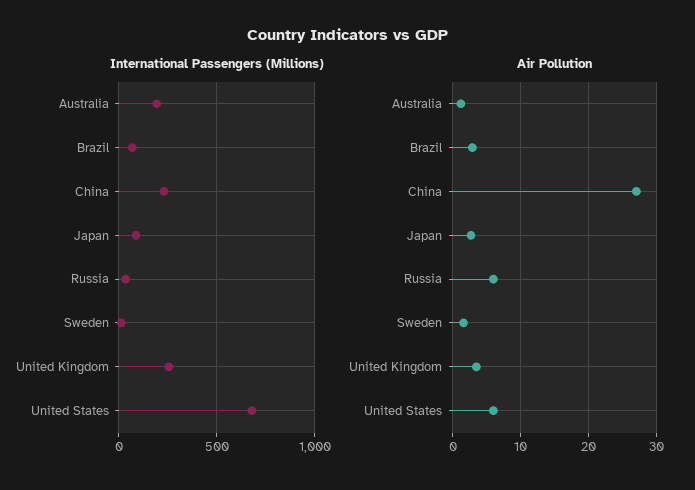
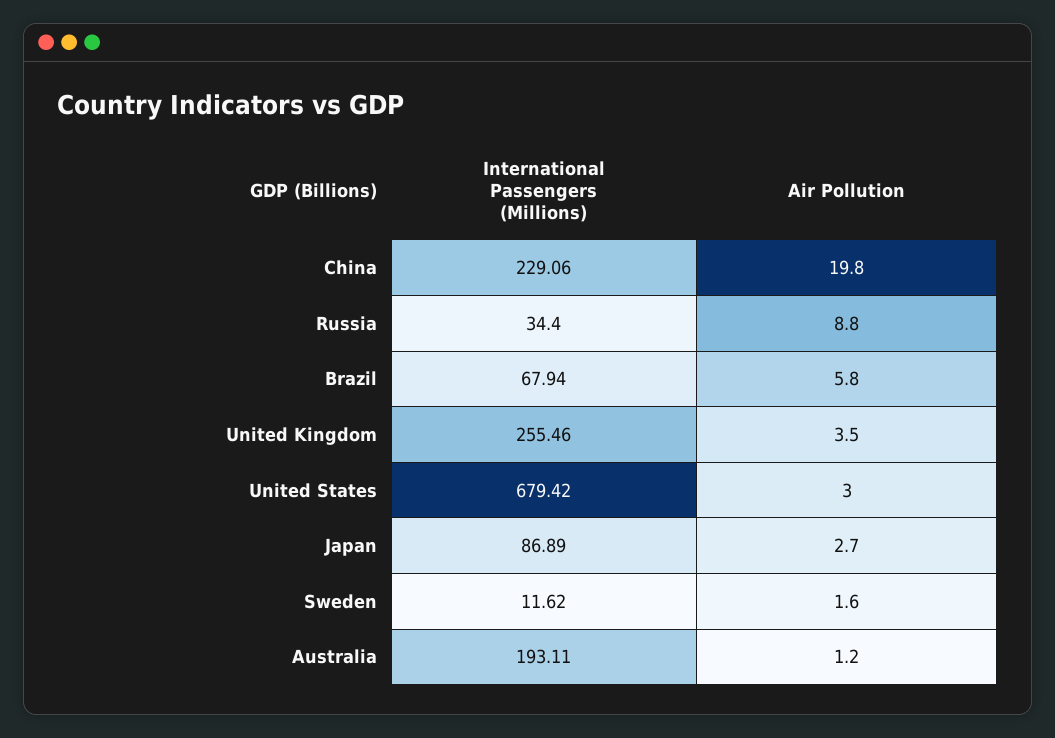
Air Pollution, Brazil: 3 -> 5.8
Air Pollution, China: 27 -> 19.8
Air Pollution, Russia: 6 -> 8.8
Air Pollution, United States: 6 -> 3

